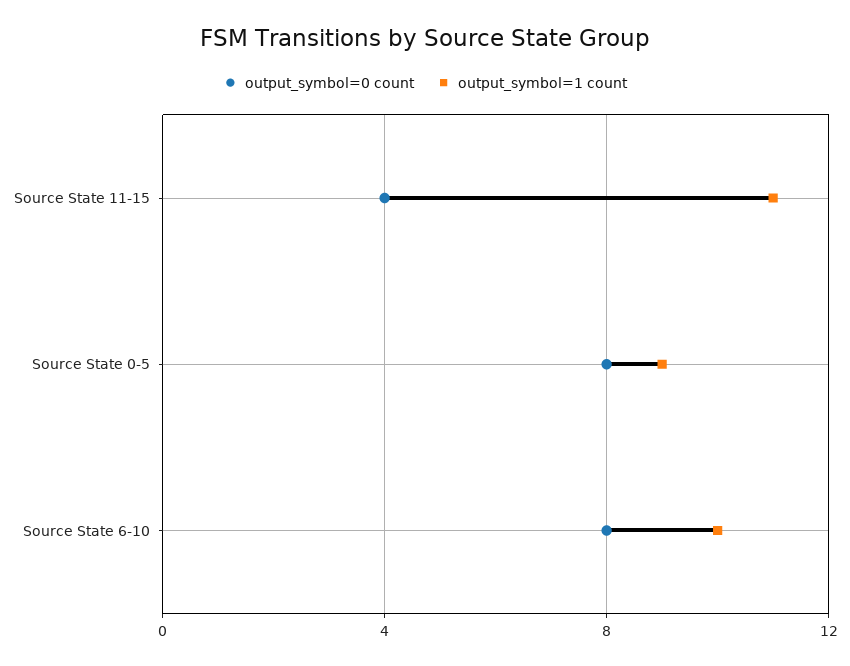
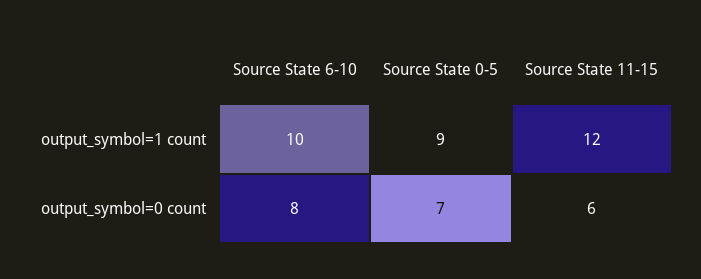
output_symbol=0 count, Source State 11-15: 4 -> 6
output_symbol=1 count, Source State 11-15: 11 -> 12
output_symbol=0 count, Source State 0-5: 8 -> 7

